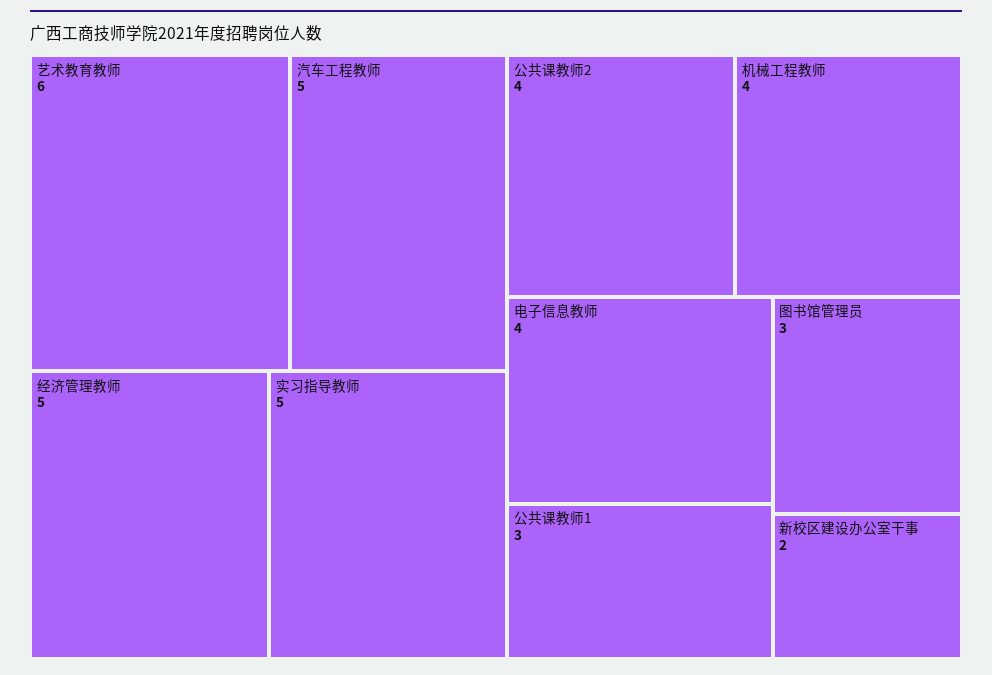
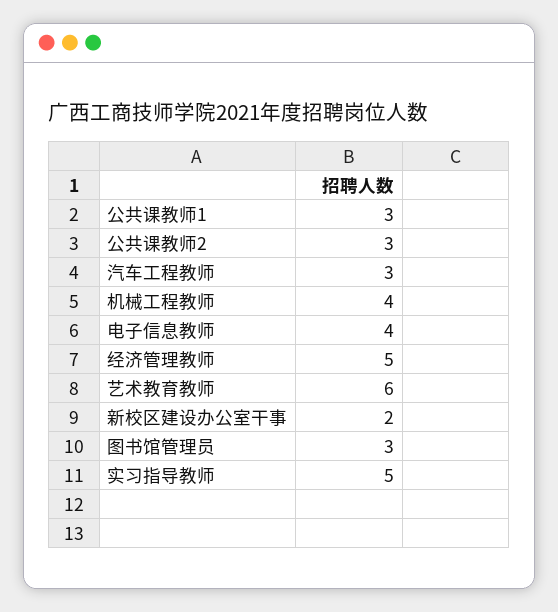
汽车工程教师: 5 -> 3
公共课教师2: 4 -> 3

